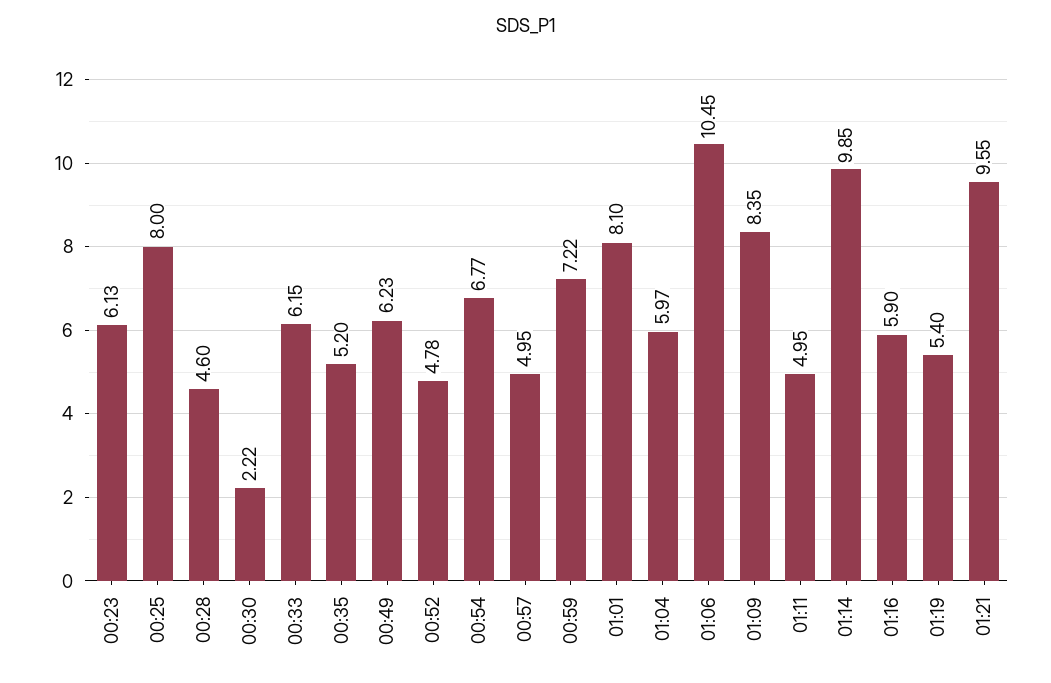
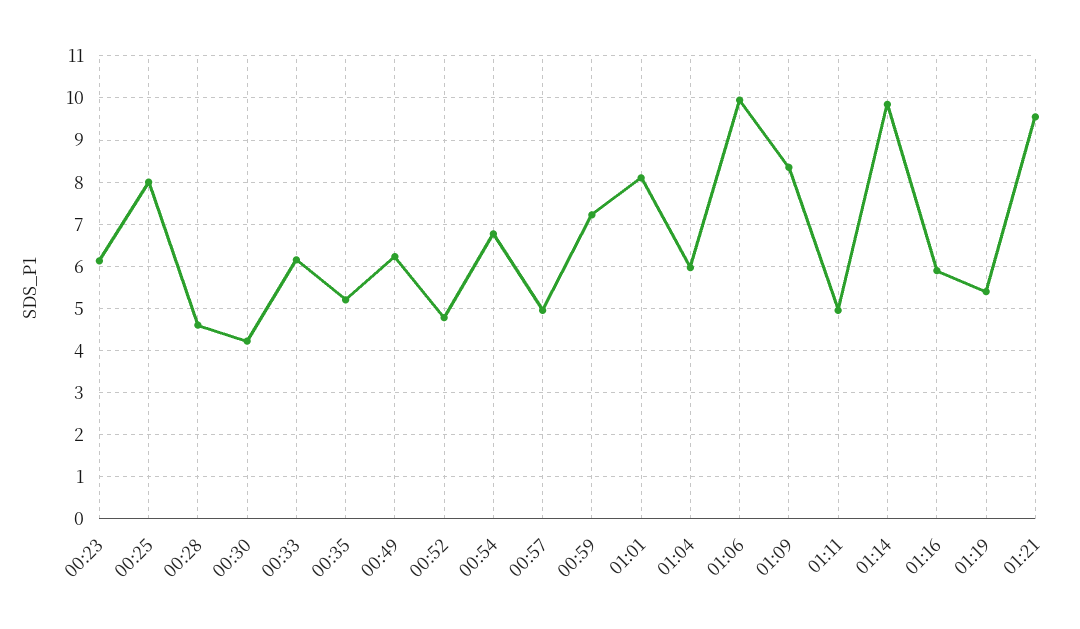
00:30: 2.22 -> 4.2
01:06: 10.45 -> 10

